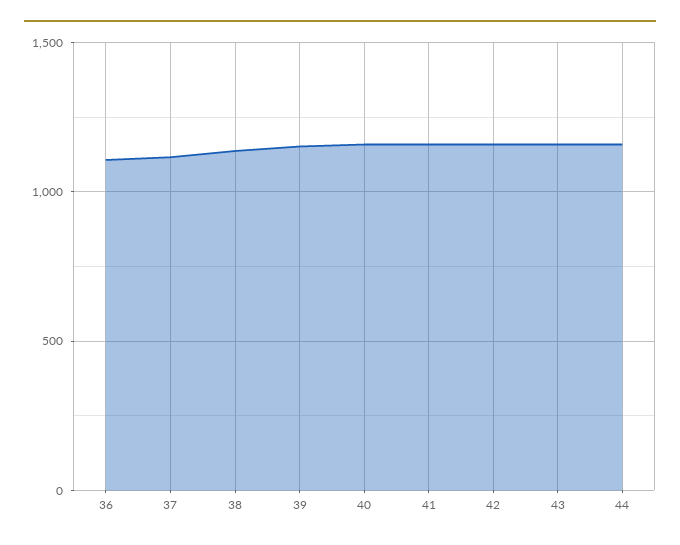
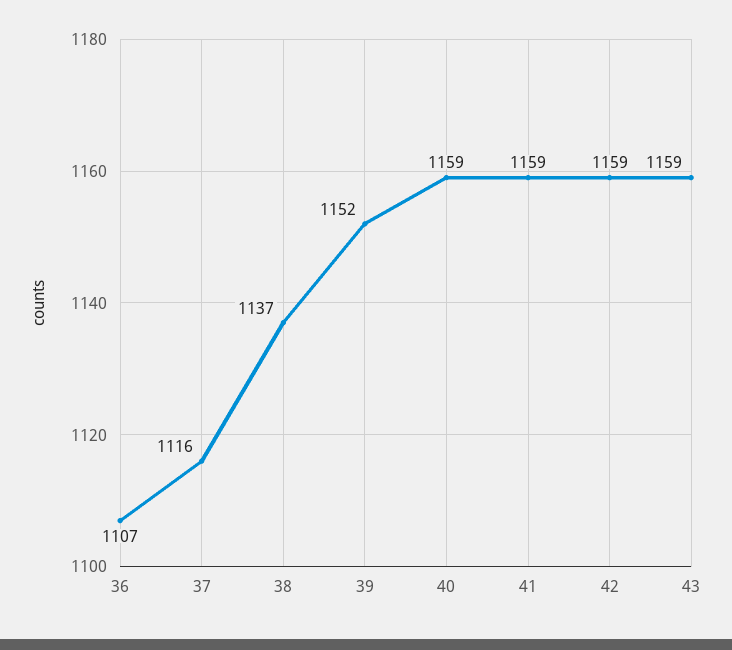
44: 1150 -> none

